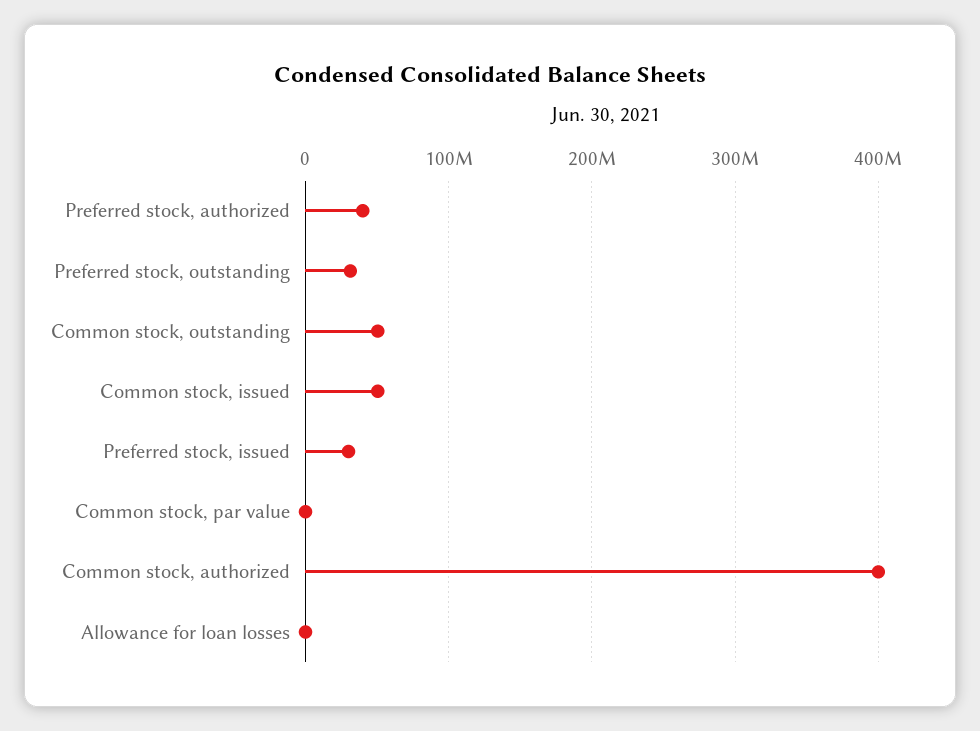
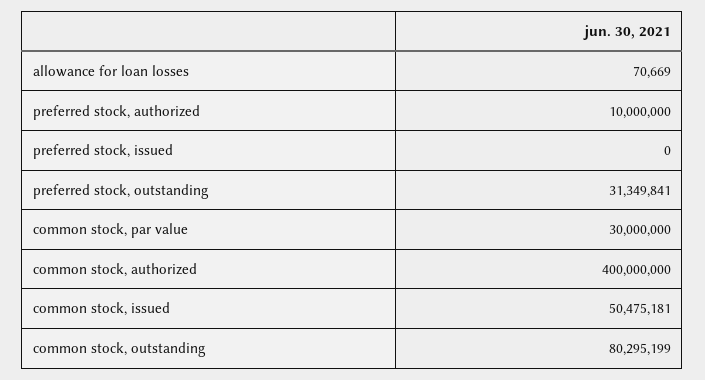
Preferred stock, authorized: 40000000 -> 10000000
Common stock, outstanding: 50000000 -> 80295199
Preferred stock, issued: 30000000 -> 0
Common stock, par value: 0 -> 30000000

